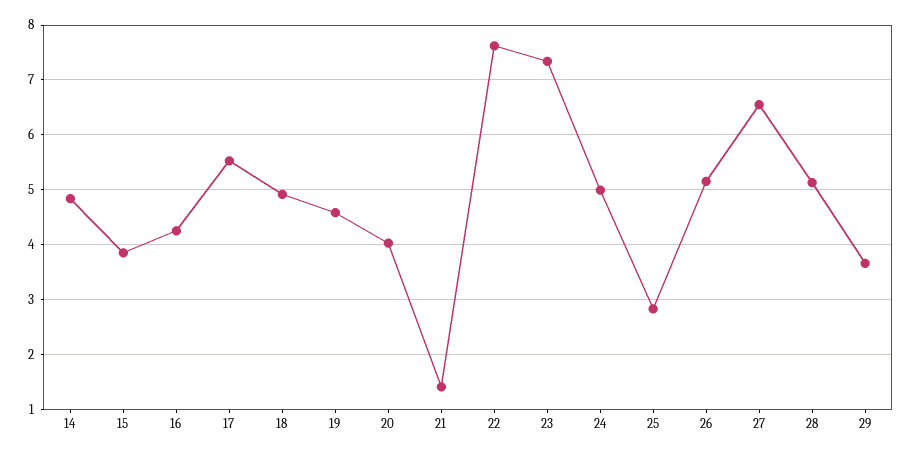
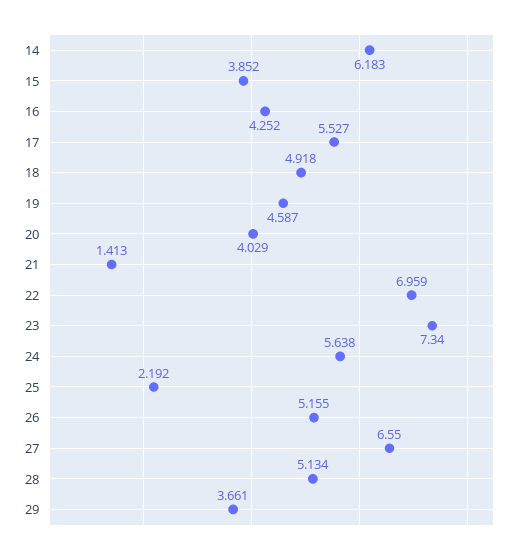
14: 4.8 -> 6.183
22: 7.6 -> 6.959
24: 5 -> 5.638
25: 2.8 -> 2.192

